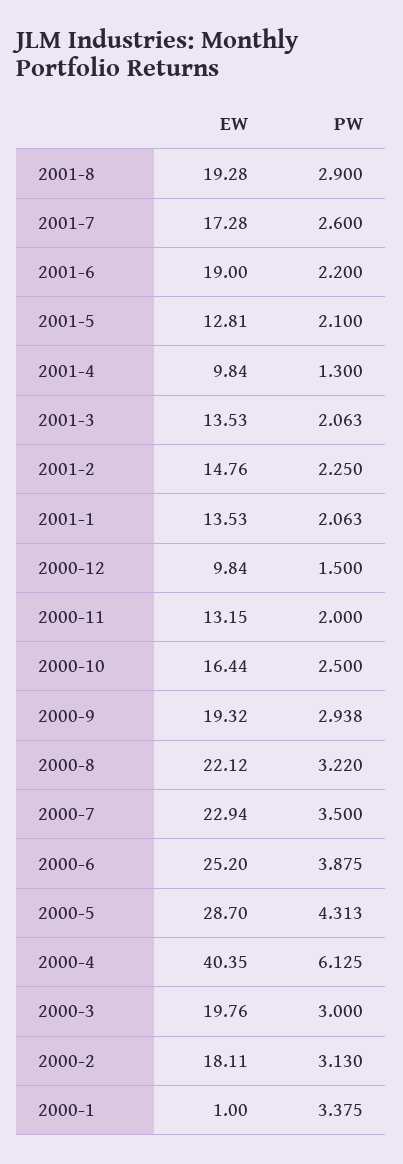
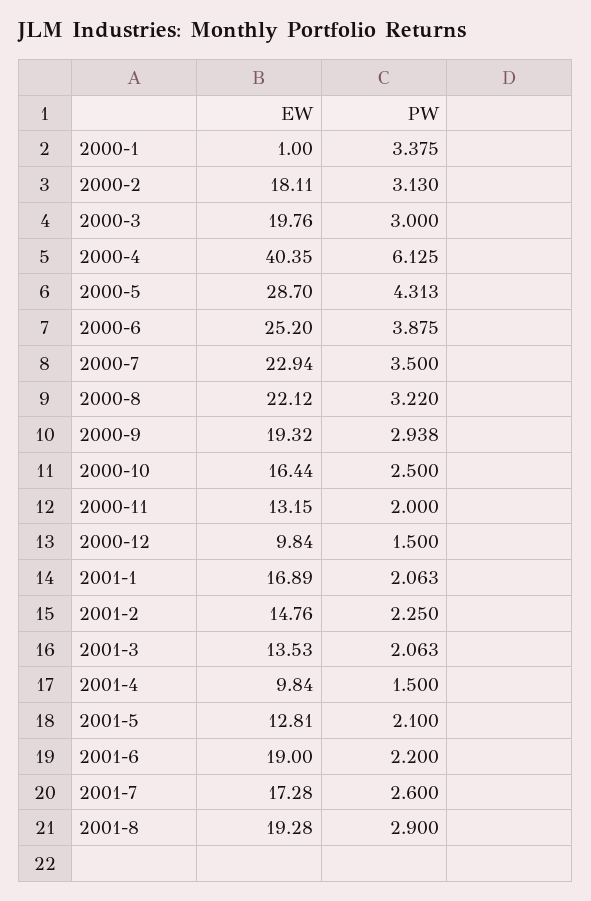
PW, 2001-4: 1.3 -> 1.5
EW, 2001-1: 13.53 -> 16.89

